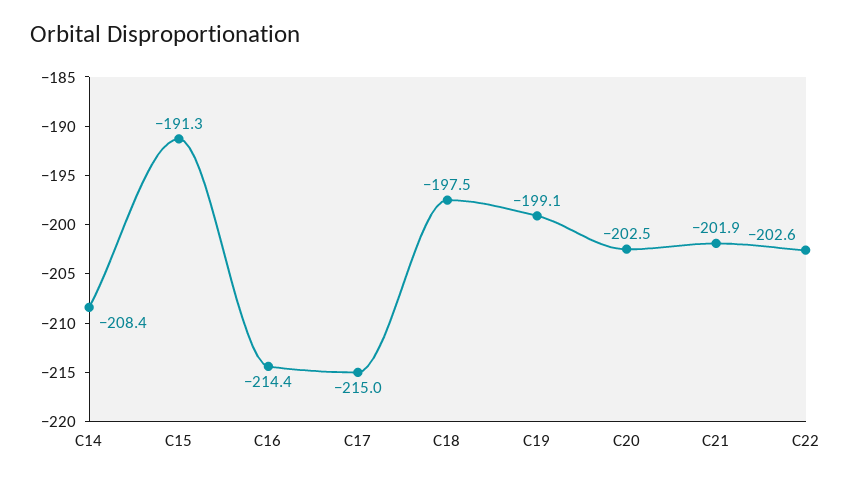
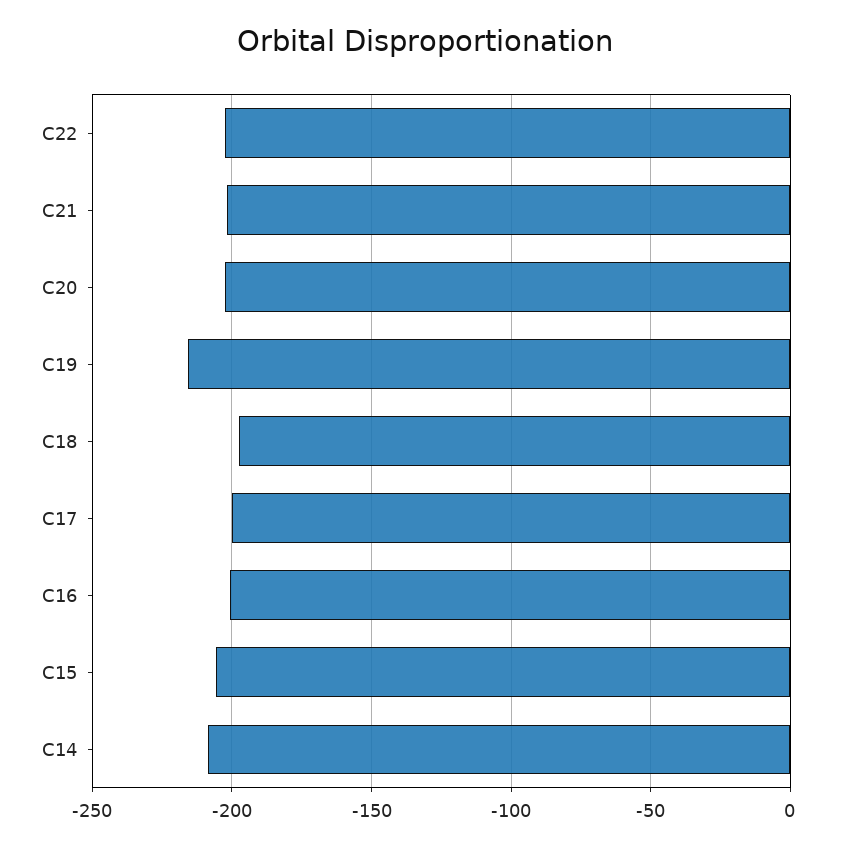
C15: -191.3 -> -205
C16: -214.4 -> -200
C17: -215 -> -200
C19: -199.1 -> -215

